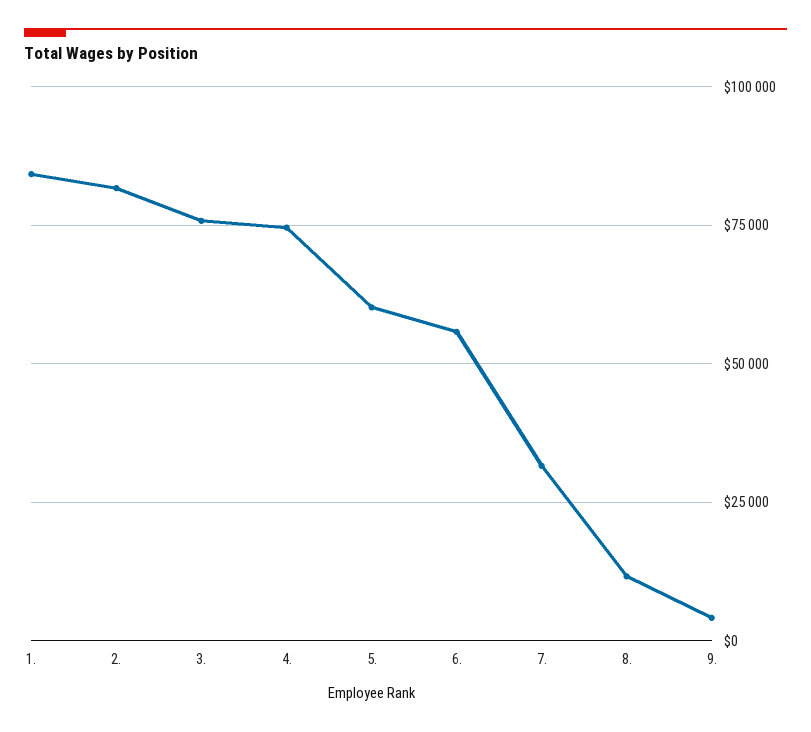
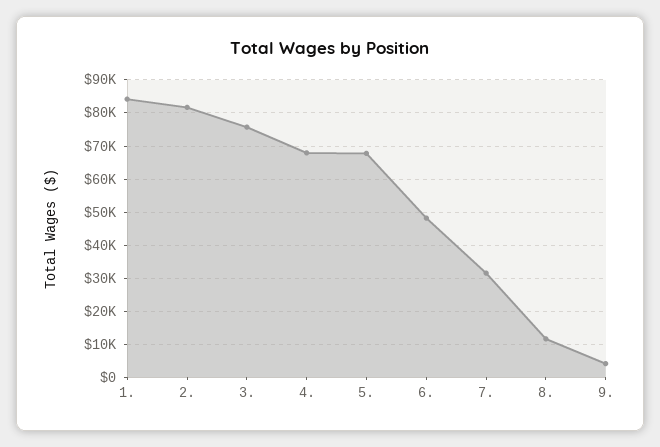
4.: 75000 -> 68000
5.: 60000 -> 68000
6.: 55000 -> 48000

